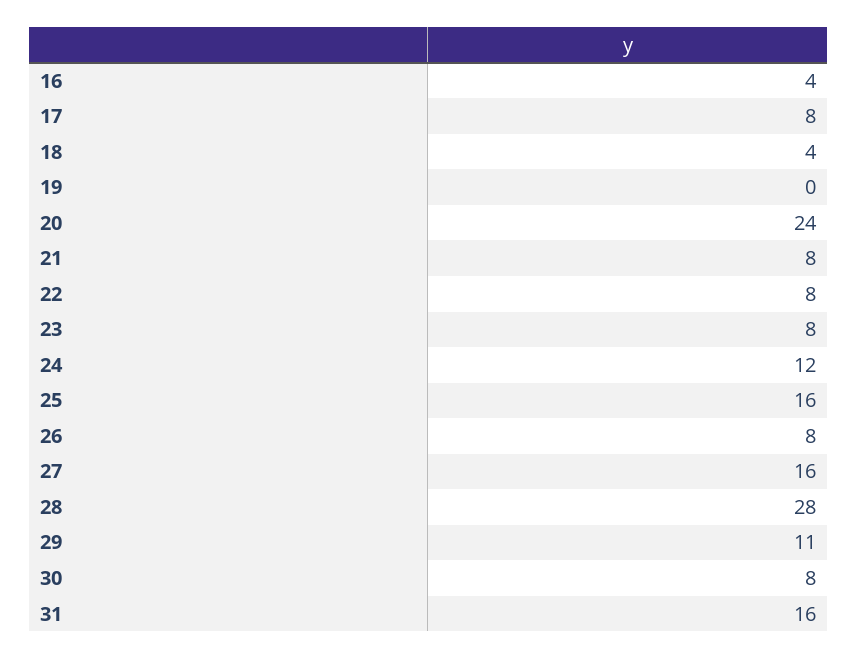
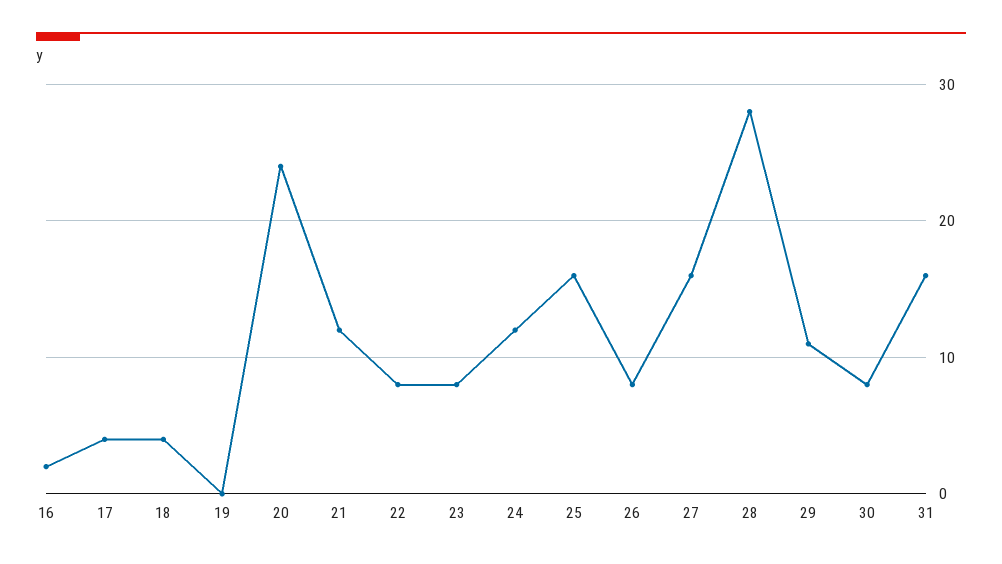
16: 4 -> 2
17: 8 -> 4
21: 8 -> 12

